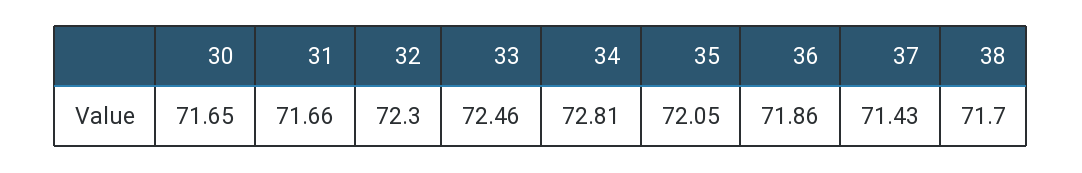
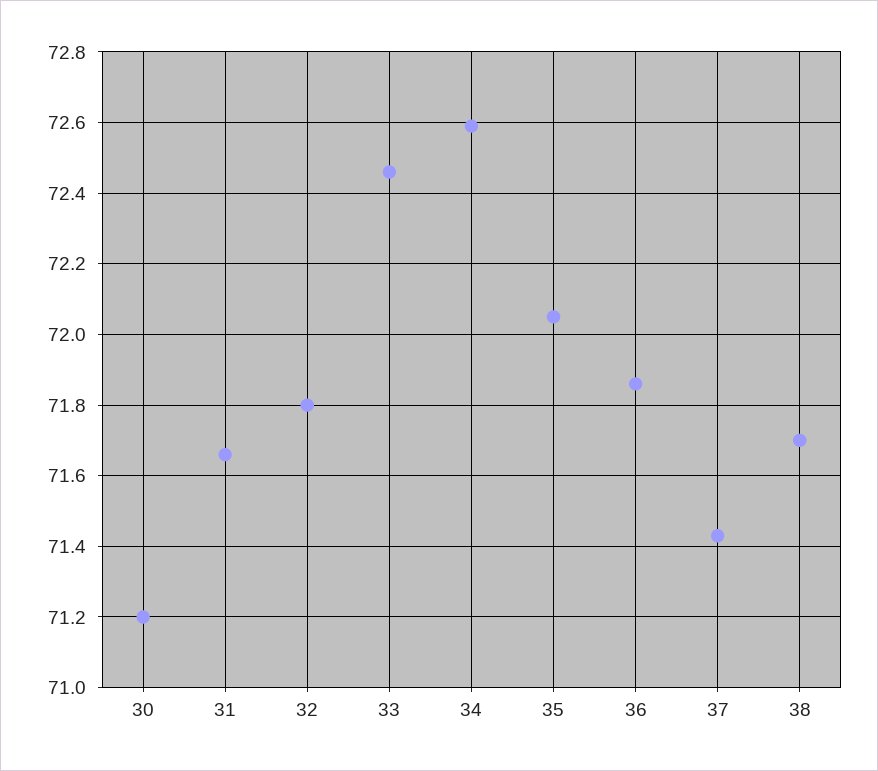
30: 71.65 -> 71.2
32: 72.3 -> 71.8
34: 72.81 -> 72.6

